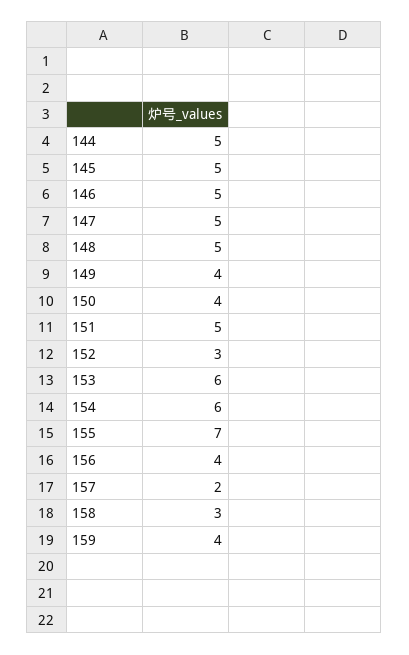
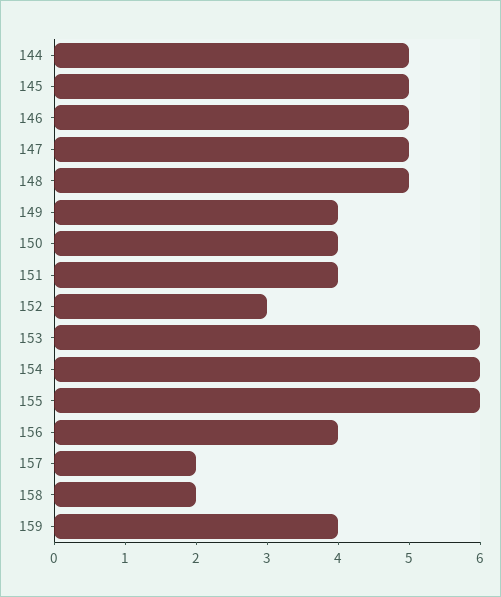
151: 5 -> 4
155: 7 -> 6
158: 3 -> 2

